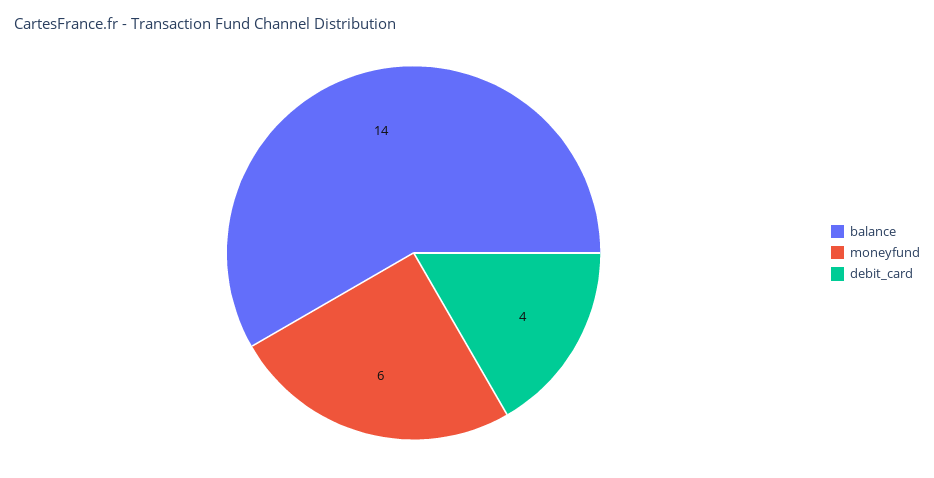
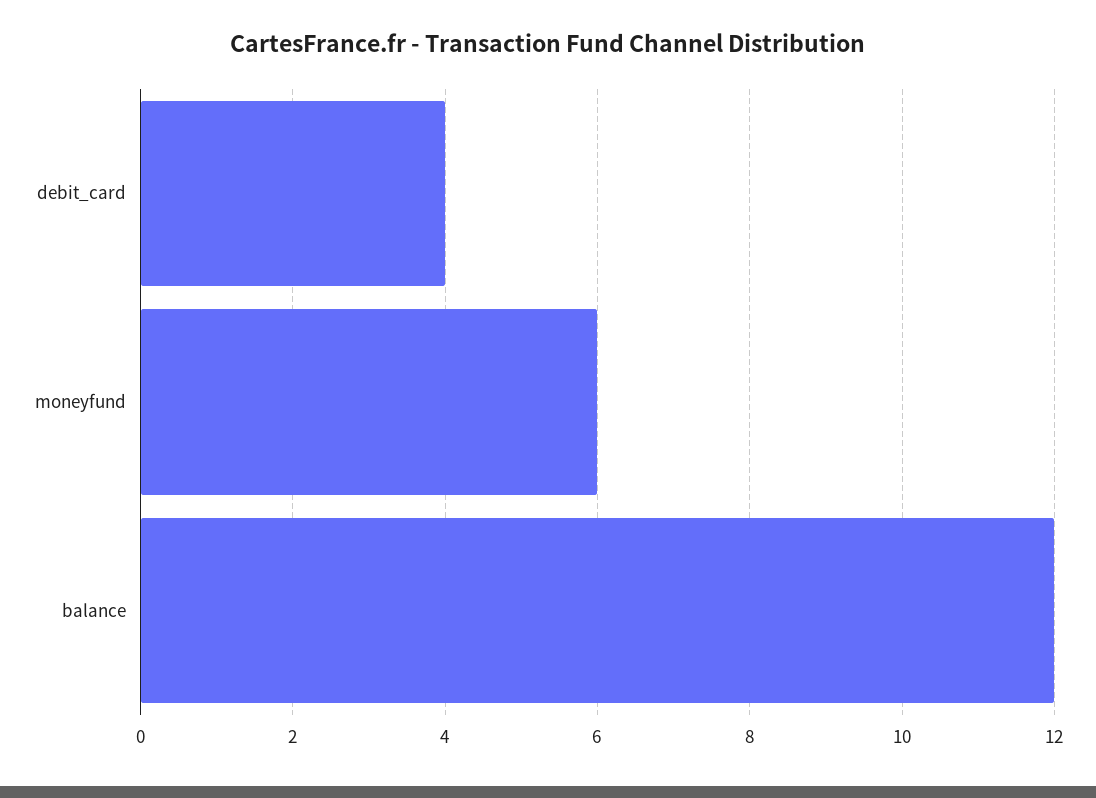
balance: 14 -> 12

